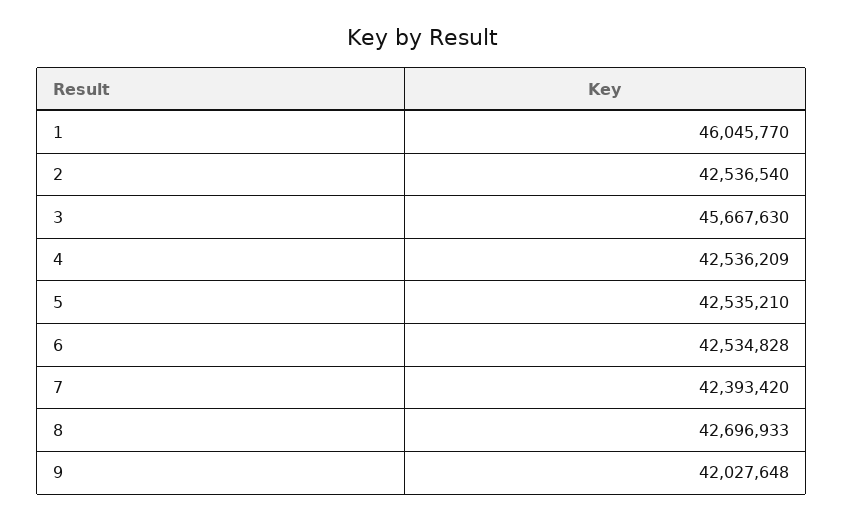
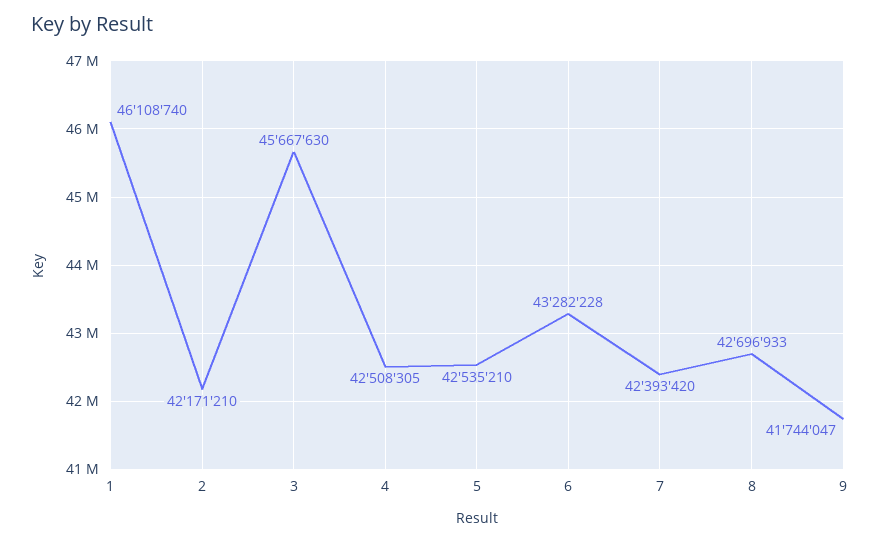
1: 46045770 -> 46108740
2: 42536540 -> 42171210
4: 42536209 -> 42508305
6: 42534828 -> 43282228
9: 42027648 -> 41744047

